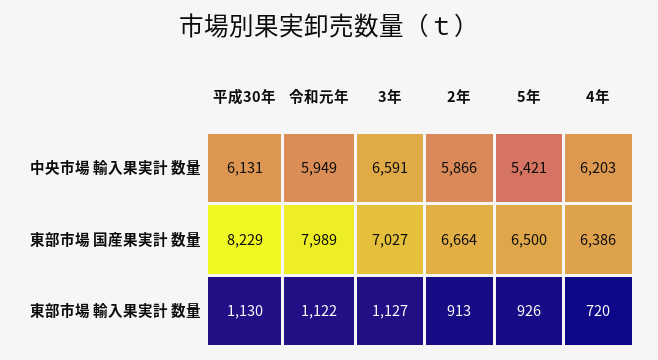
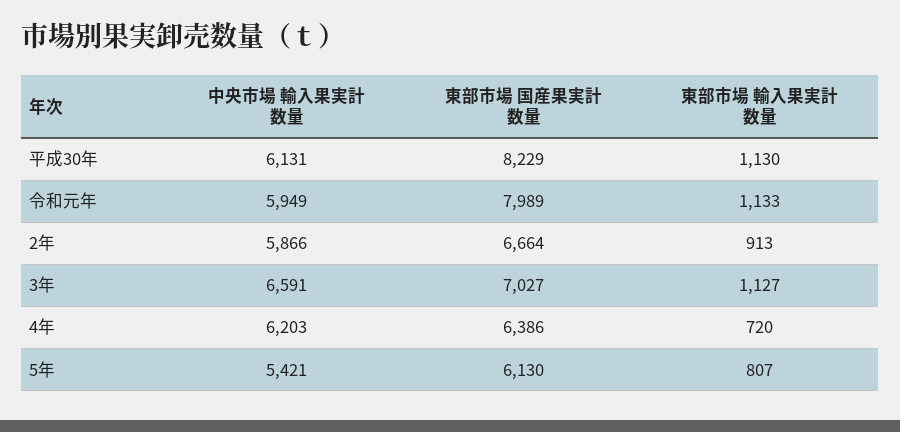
5年, 東部市場 国産果実計 数量: 6500 -> 6130
令和元年, 東部市場 輸入果実計 数量: 1122 -> 1133
5年, 東部市場 輸入果実計 数量: 926 -> 807

